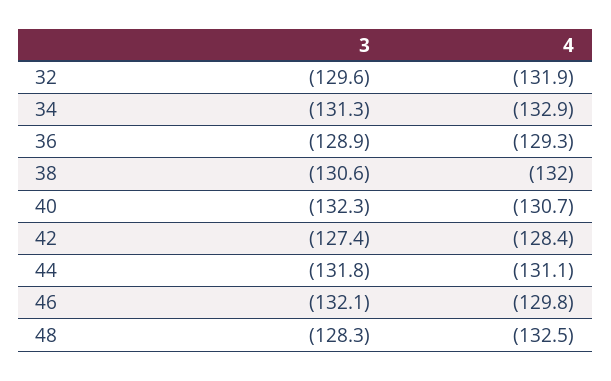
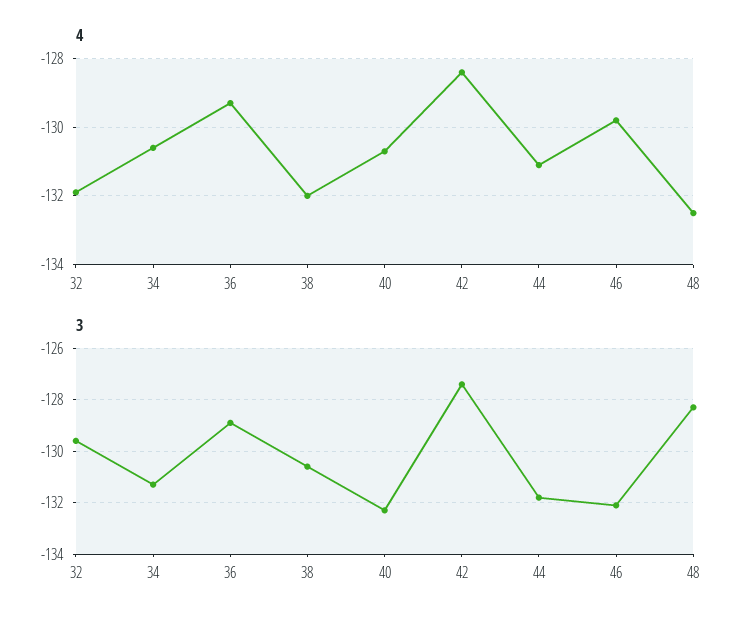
4, 34: -132.9 -> -130.5

